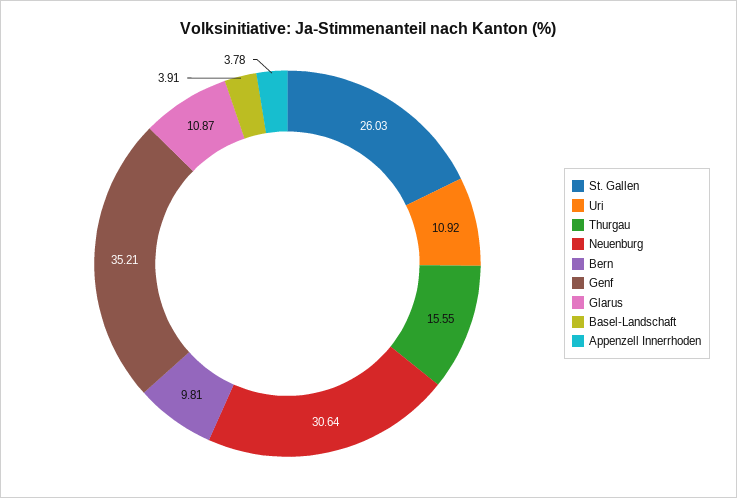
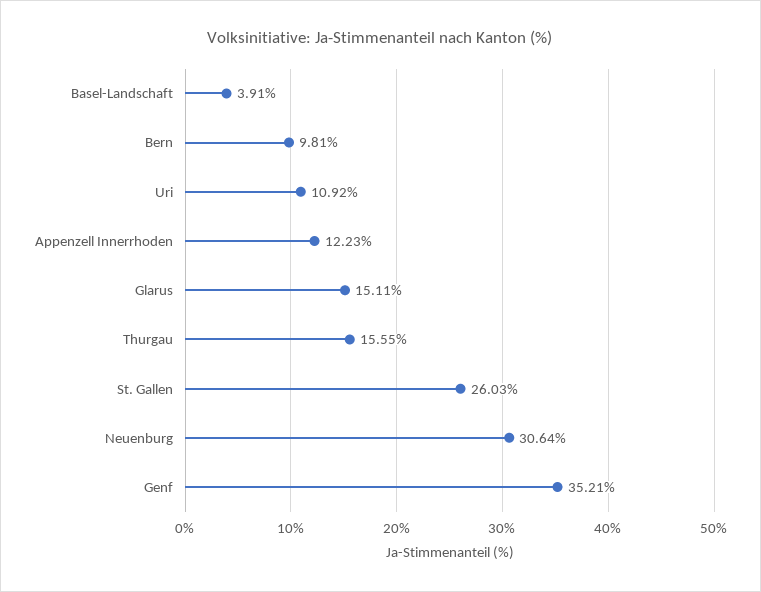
Glarus: 10.87 -> 15.11
Appenzell Innerrhoden: 3.78 -> 12.23

